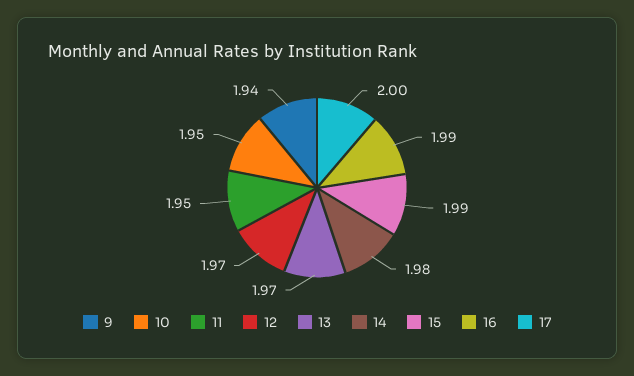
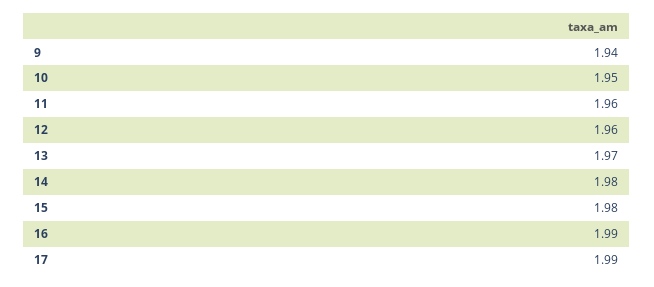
11: 1.95 -> 1.96
12: 1.97 -> 1.96
15: 1.99 -> 1.98
17: 2 -> 1.99

